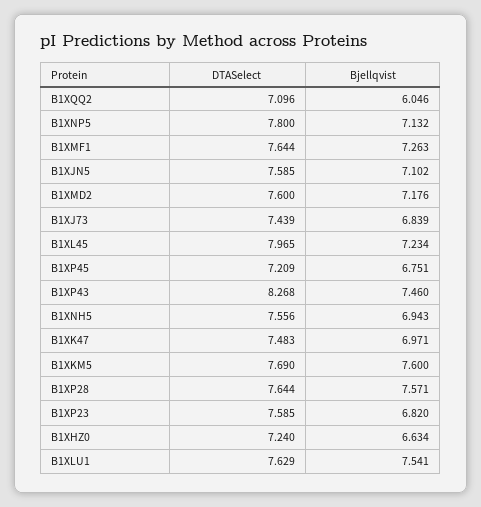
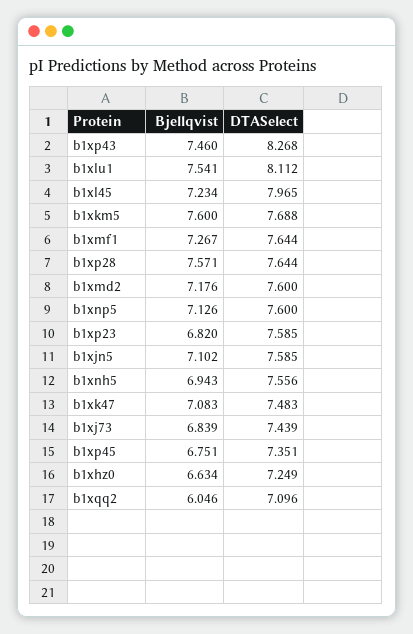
DTASelect, B1XNP5: 7.8 -> 7.6
Bjellqvist, B1XNP5: 7.132 -> 7.126
Bjellqvist, B1XMF1: 7.263 -> 7.267
DTASelect, B1XP45: 7.209 -> 7.351
Bjellqvist, B1XK47: 6.971 -> 7.083
DTASelect, B1XKM5: 7.69 -> 7.688
DTASelect, B1XHZ0: 7.24 -> 7.249
DTASelect, B1XLU1: 7.629 -> 8.112

